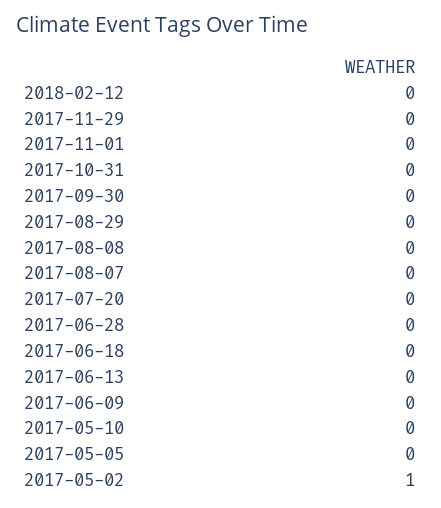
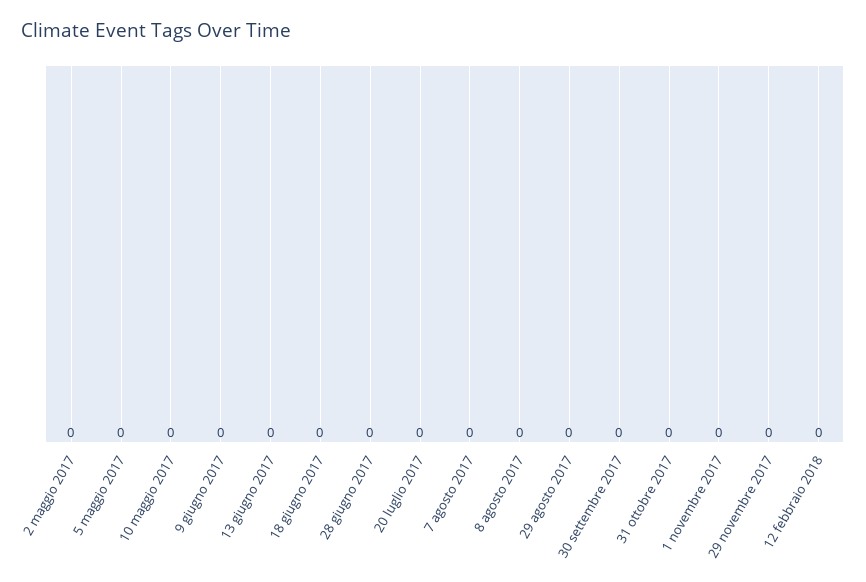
2017-05-02: 1 -> 0

